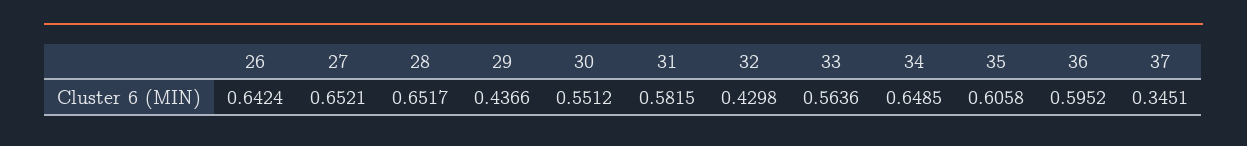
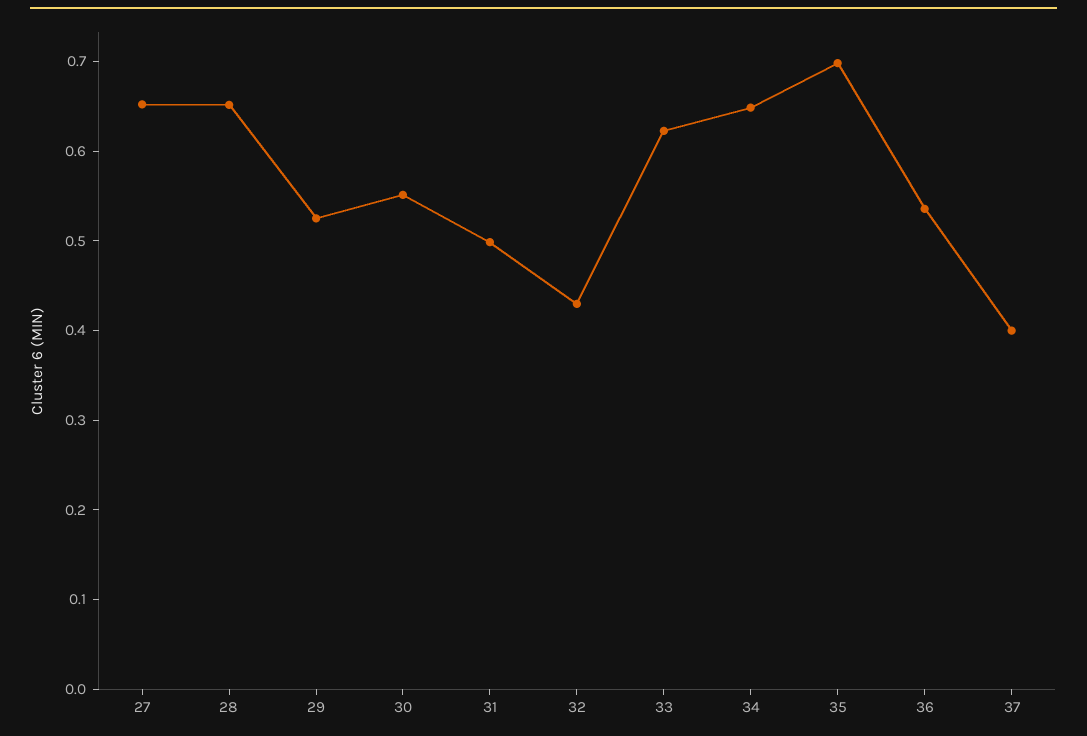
26: 0.6424 -> none
29: 0.4366 -> 0.52
31: 0.5815 -> 0.5
33: 0.5636 -> 0.62
35: 0.6058 -> 0.7
36: 0.5952 -> 0.54
37: 0.3451 -> 0.4

